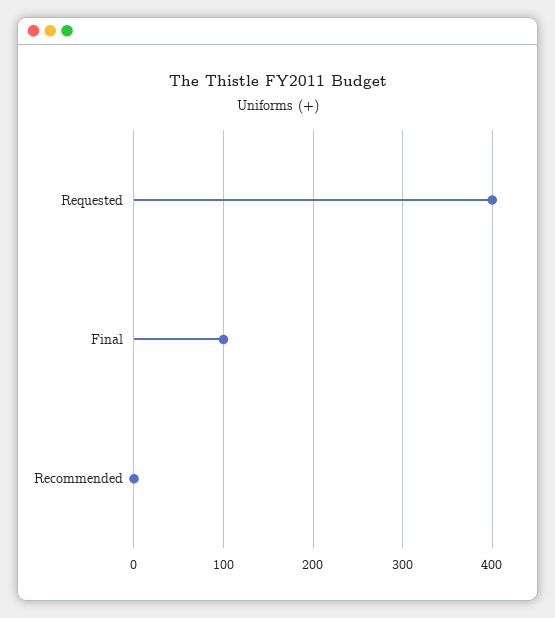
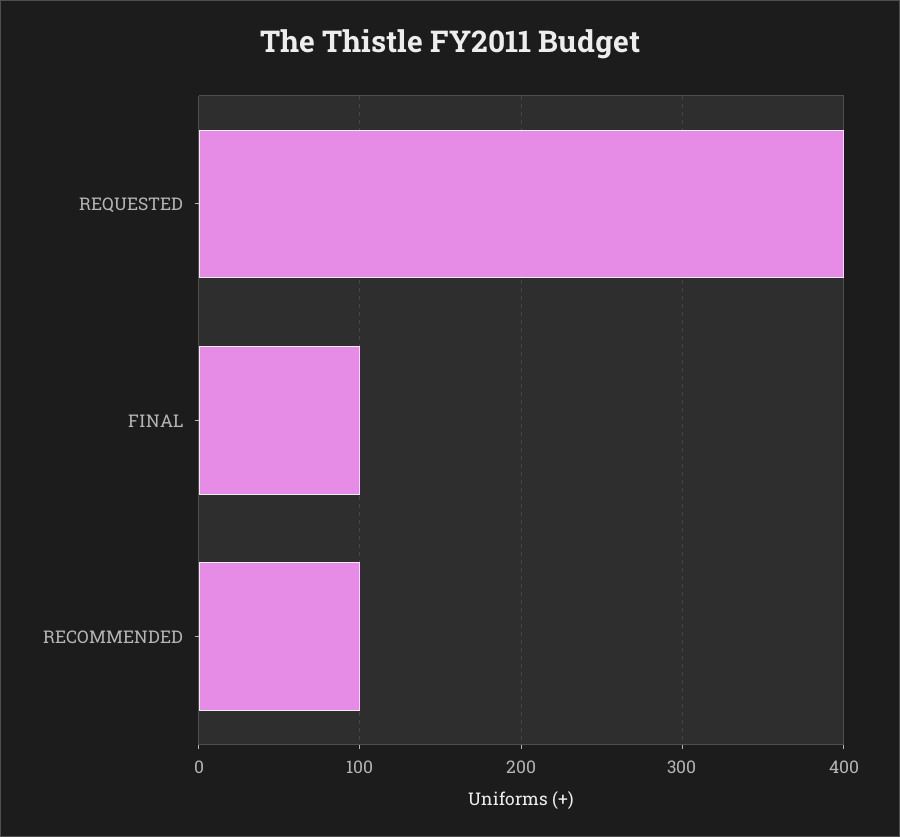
Recommended: 0 -> 100

